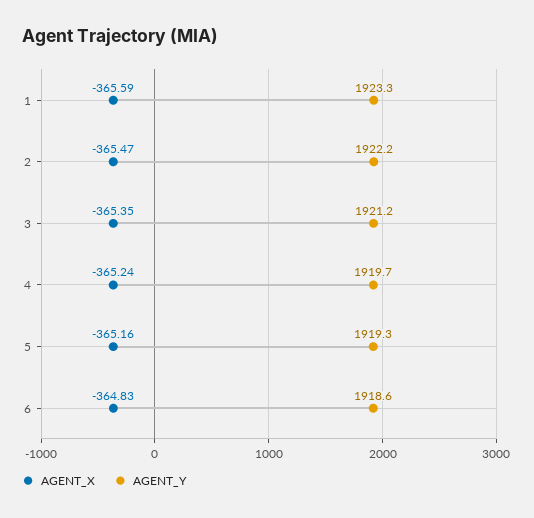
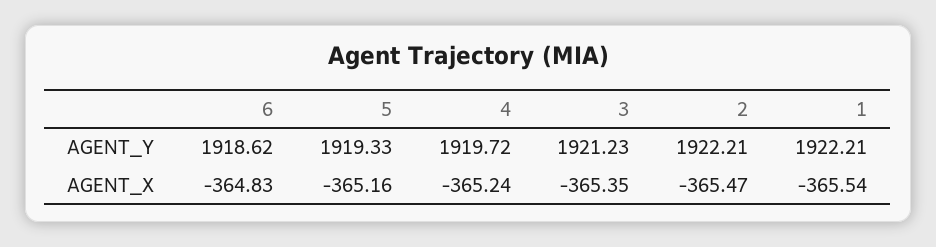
AGENT_X, 1: -365.59 -> -365.54
AGENT_Y, 1: 1923.3 -> 1922.21

